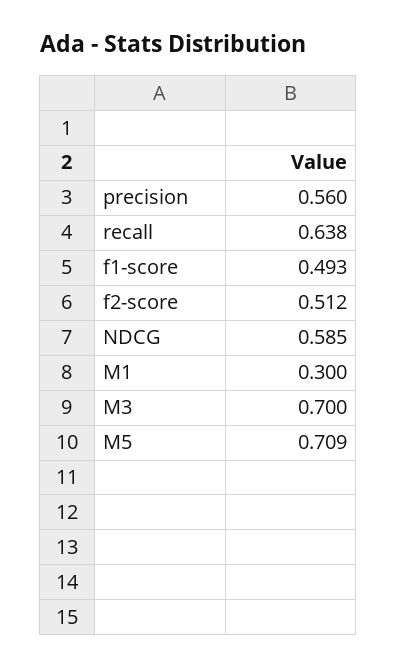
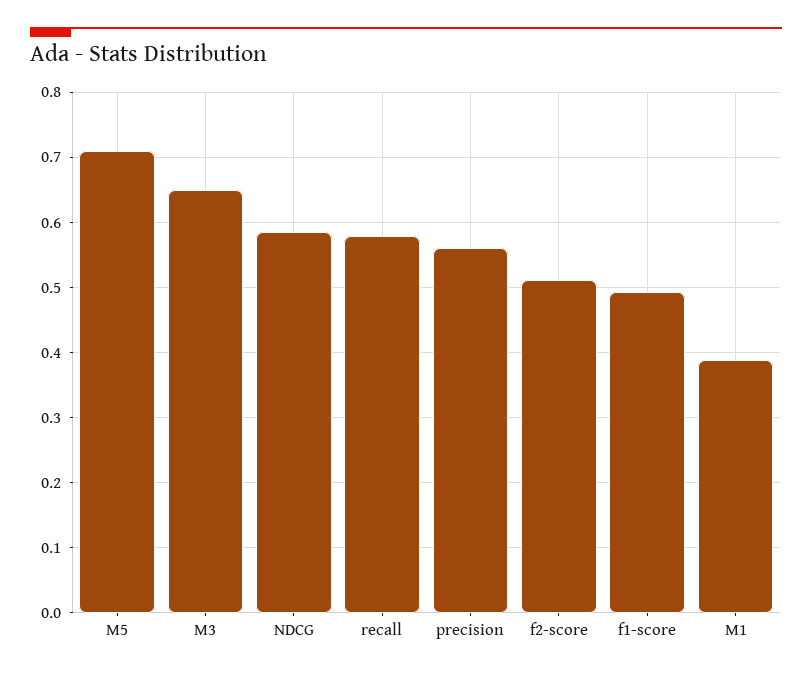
recall: 0.638 -> 0.58
M1: 0.3 -> 0.39
M3: 0.7 -> 0.65

